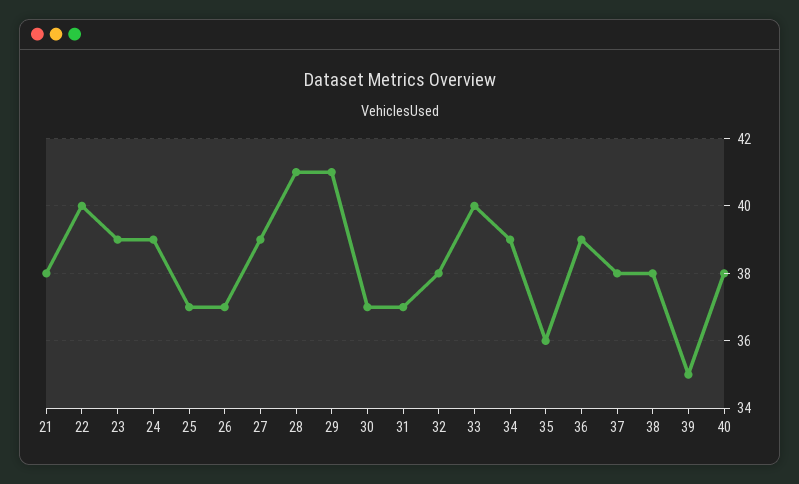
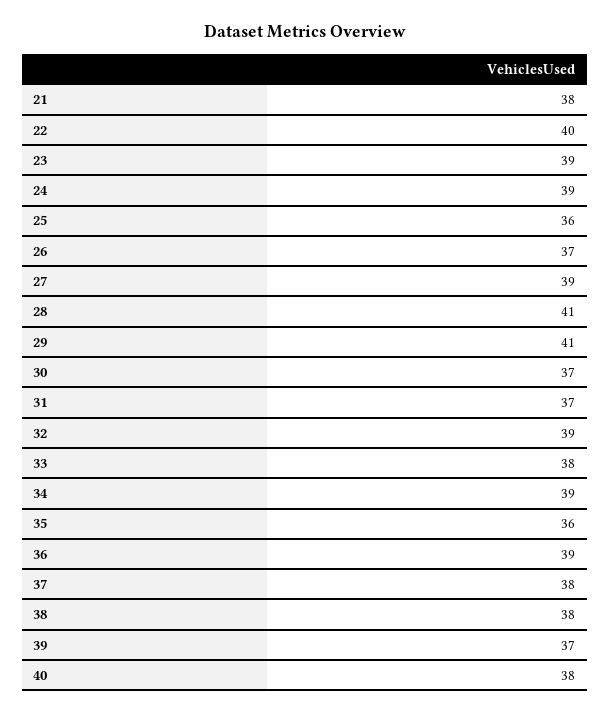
25: 37 -> 36
32: 38 -> 39
33: 40 -> 38
39: 35 -> 37

